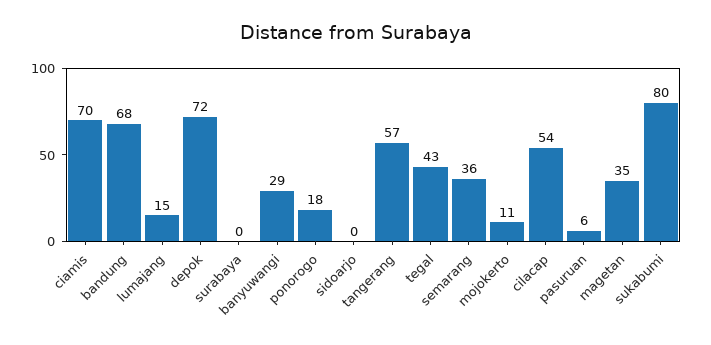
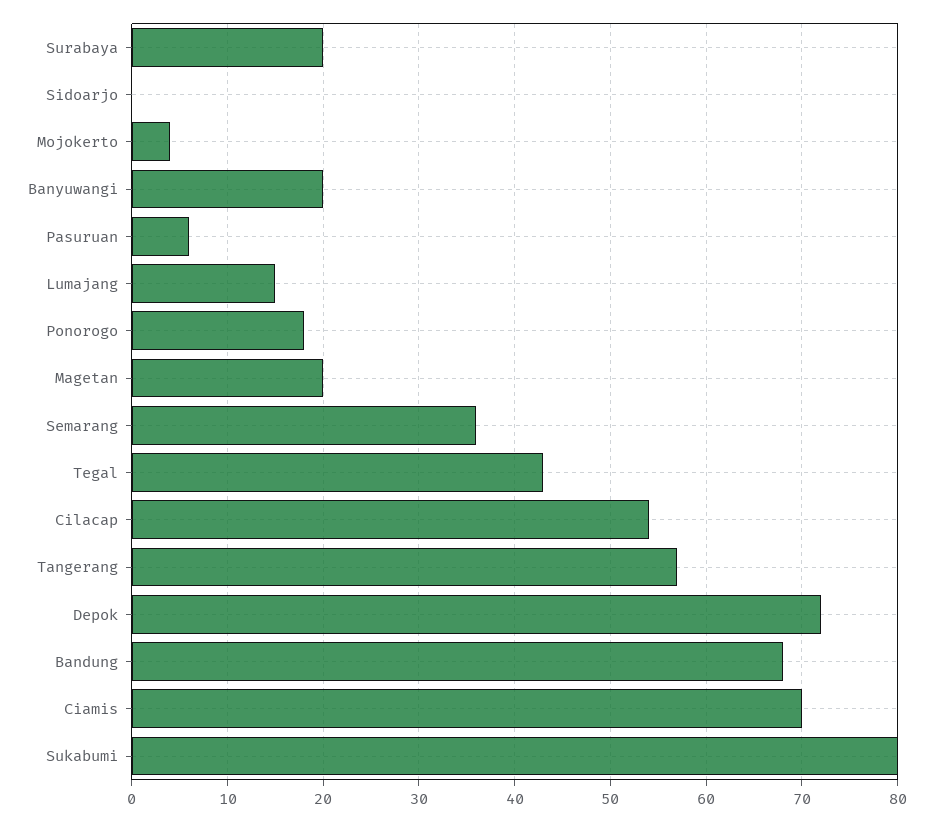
surabaya: 0 -> 20
banyuwangi: 29 -> 20
mojokerto: 11 -> 4
magetan: 35 -> 20

